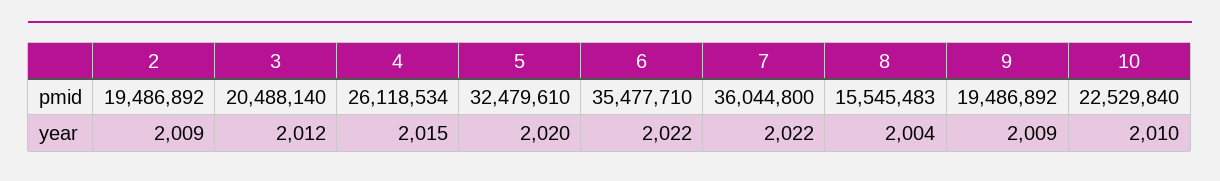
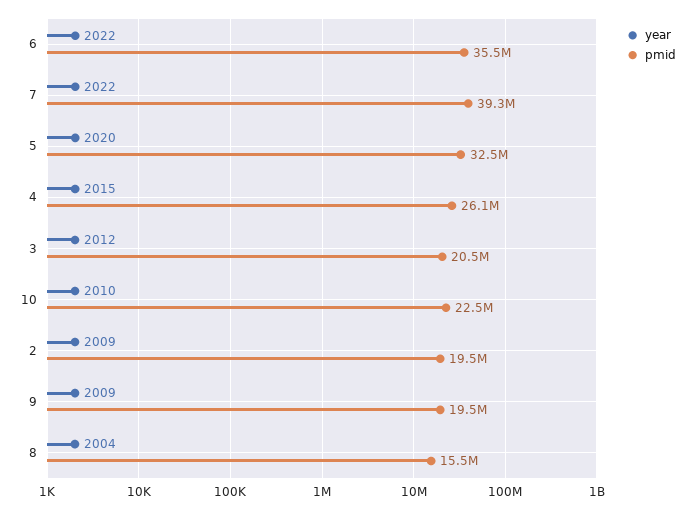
pmid, 7: 36044800 -> 39300000

